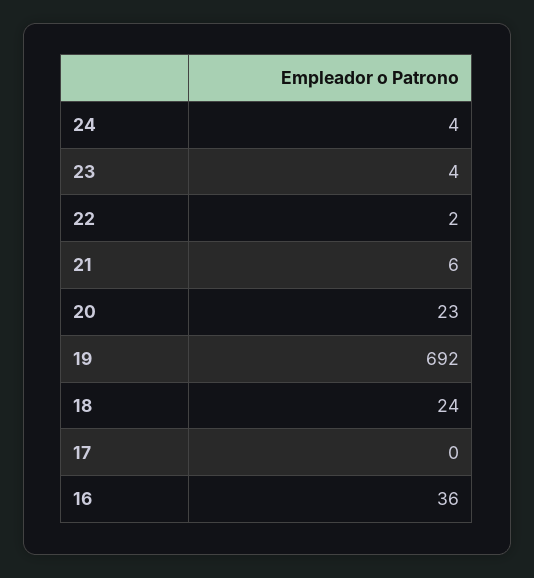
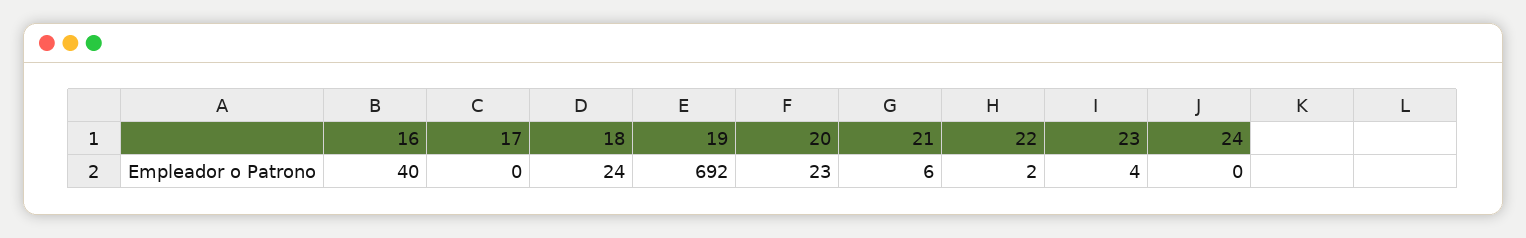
24: 4 -> 0
16: 36 -> 40

